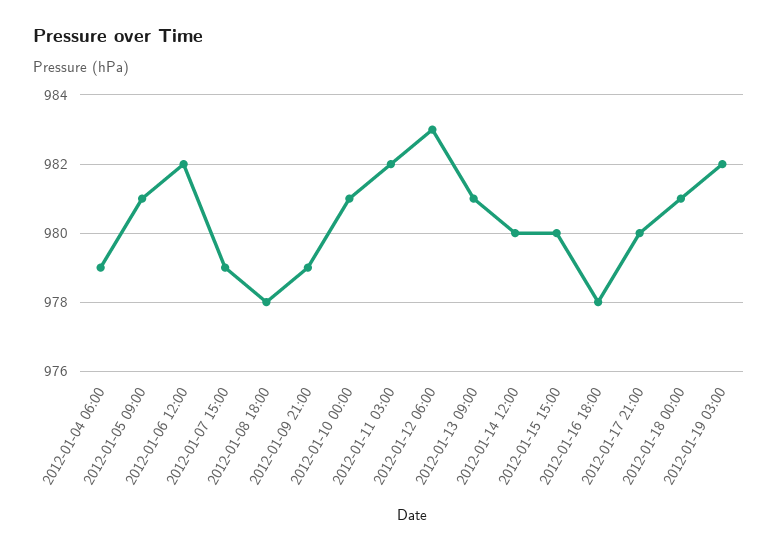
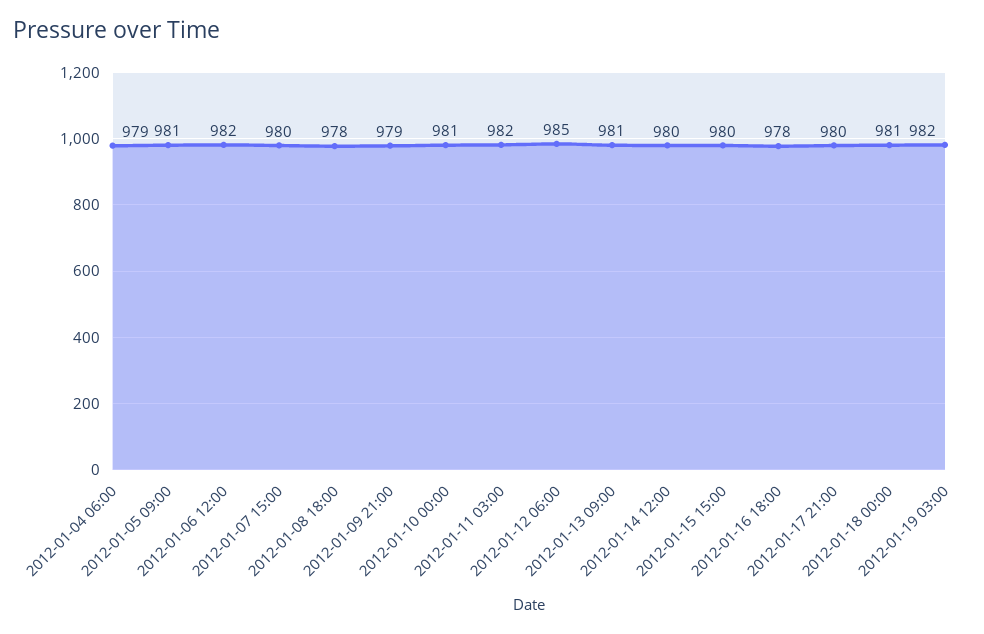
2012-01-07 15:00: 979 -> 980
2012-01-12 06:00: 983 -> 985

